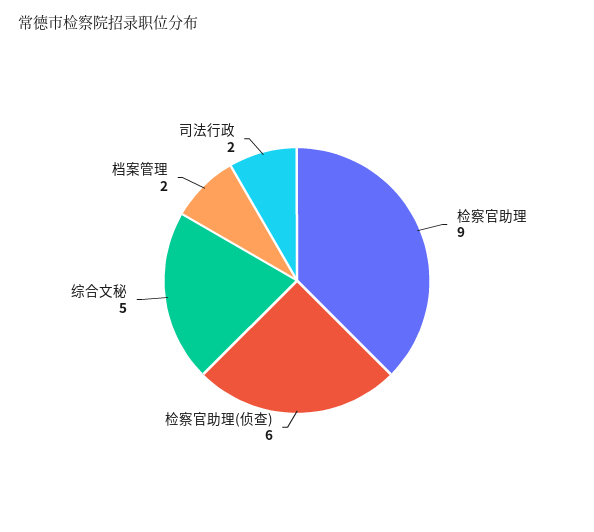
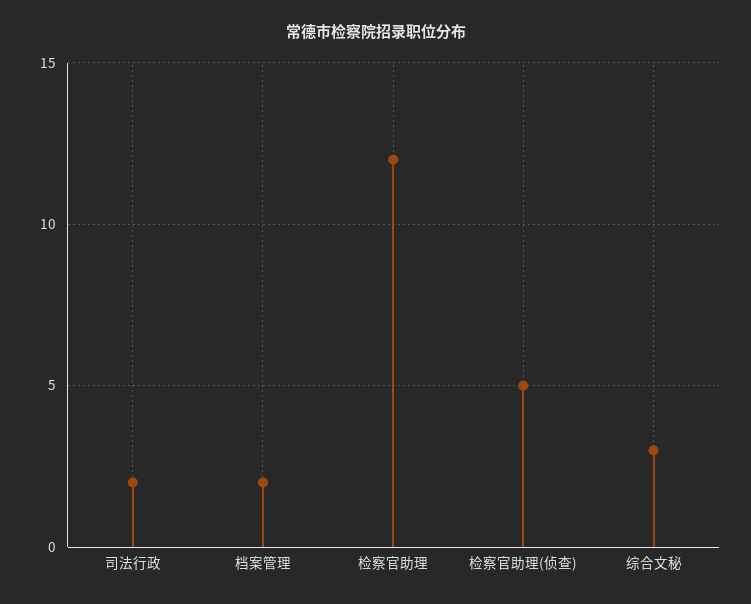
检察官助理: 9 -> 12
检察官助理(侦查): 6 -> 5
综合文秘: 5 -> 3

